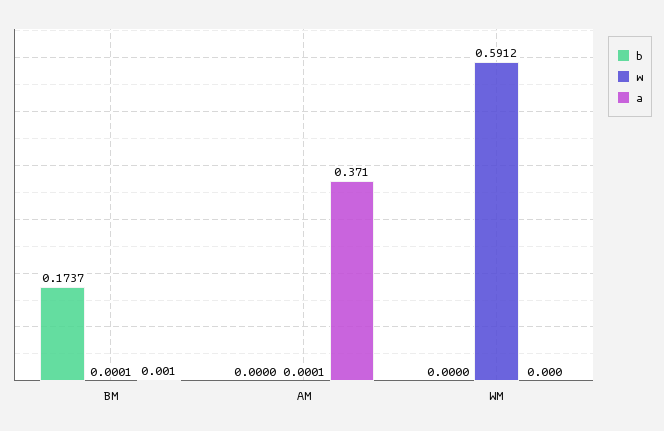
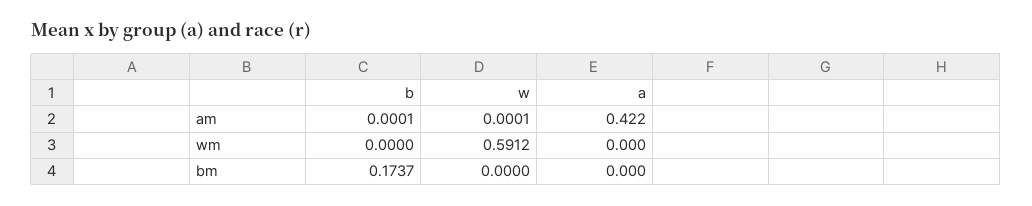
w, BM: 0.0001 -> 0
a, BM: 0.001 -> 0
b, AM: 0 -> 0.0001
a, AM: 0.371 -> 0.422

